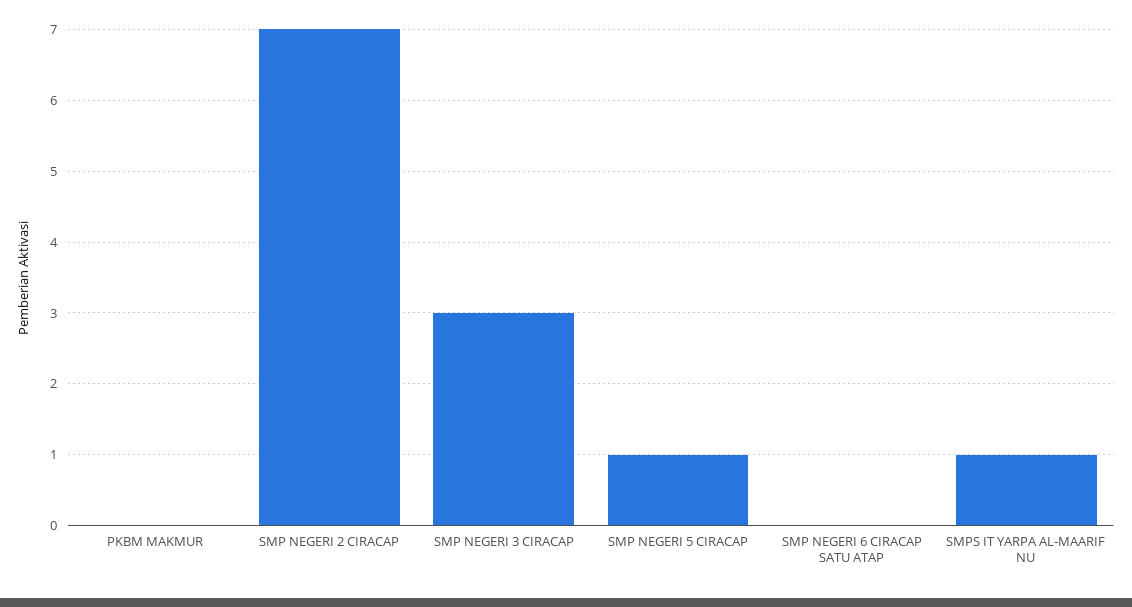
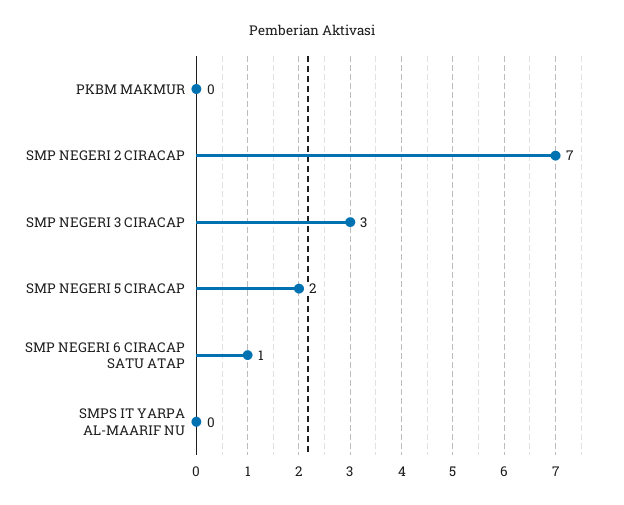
SMP NEGERI 5 CIRACAP: 1 -> 2
SMP NEGERI 6 CIRACAP SATU ATAP: 0 -> 1
SMPS IT YARPA AL-MAARIF NU: 1 -> 0

